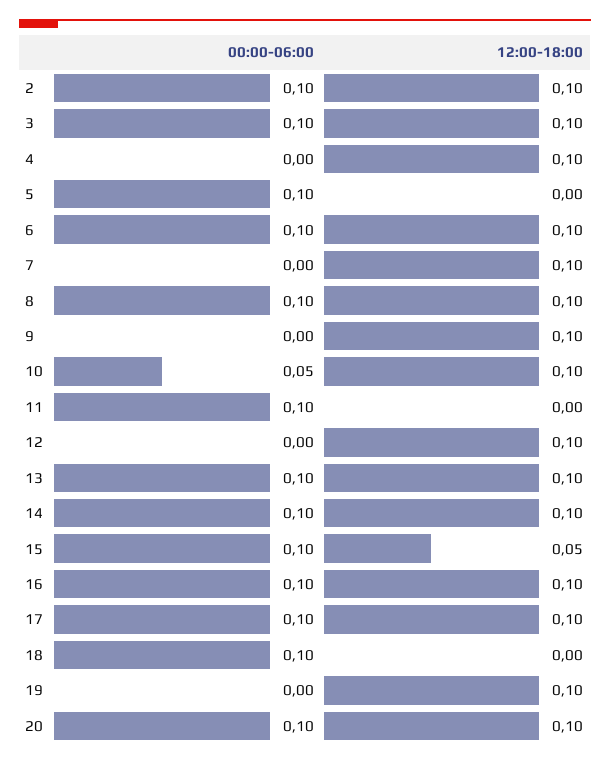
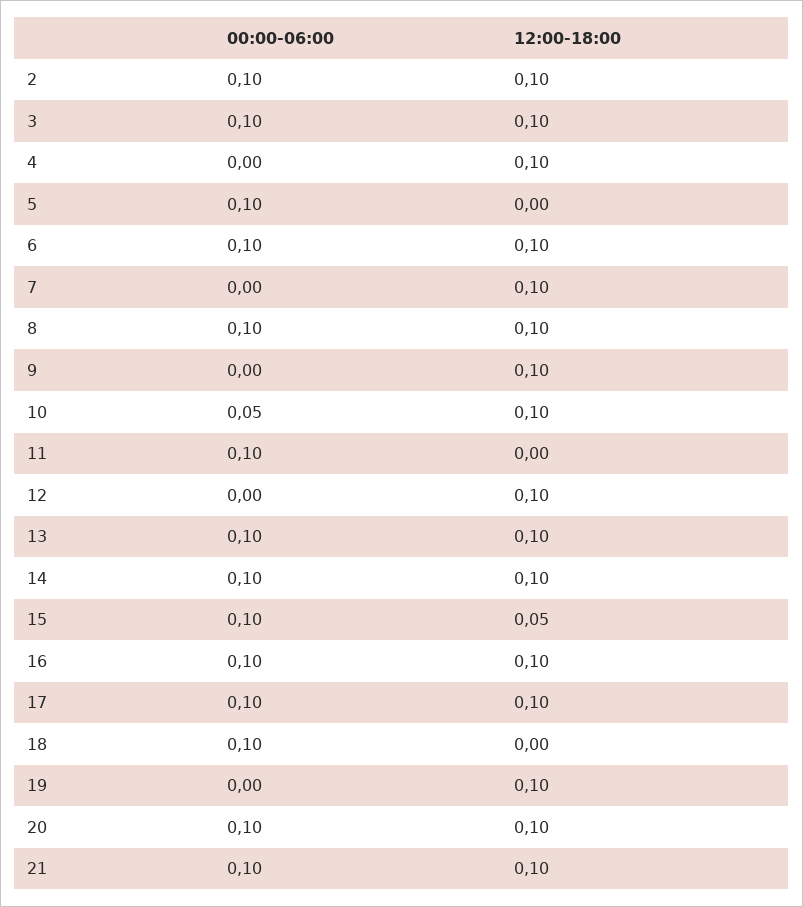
00:00-06:00, 21: none -> 0.1
12:00-18:00, 21: none -> 0.1

